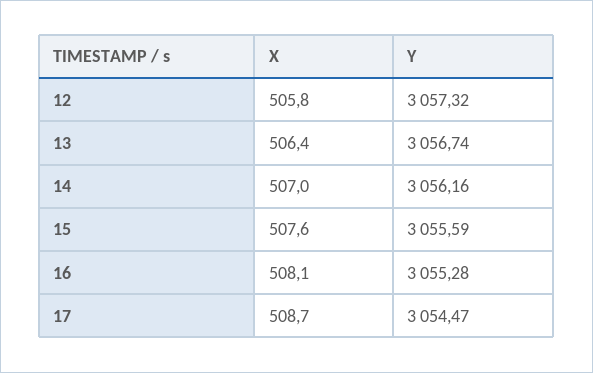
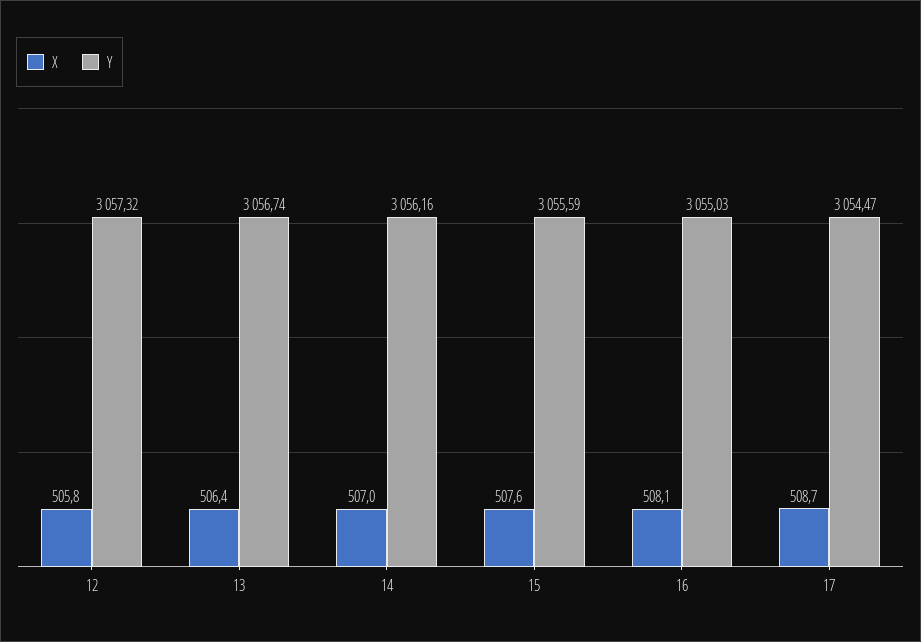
Y, 16: 3055.28 -> 3055.03

